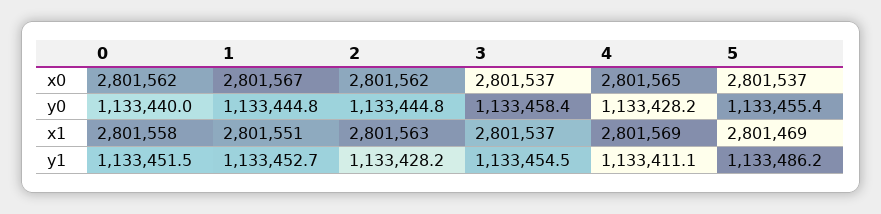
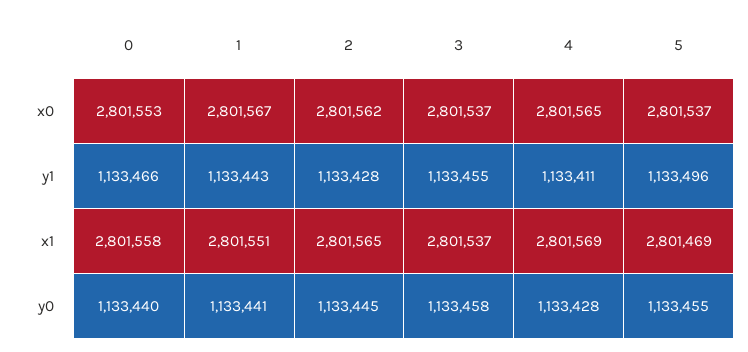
0, x0: 2801562 -> 2801553
1, y0: 1133444.8 -> 1133441
2, x1: 2801563 -> 2801565
0, y1: 1133451.5 -> 1133466
1, y1: 1133452.7 -> 1133443
5, y1: 1133486.2 -> 1133496

